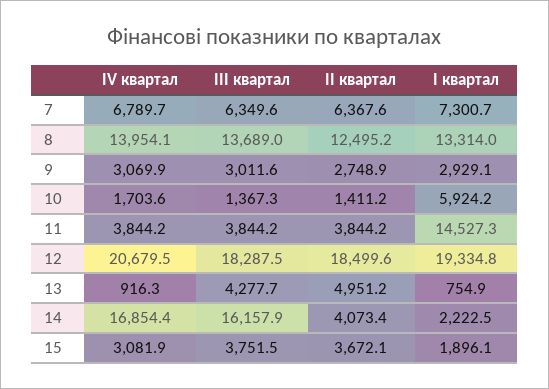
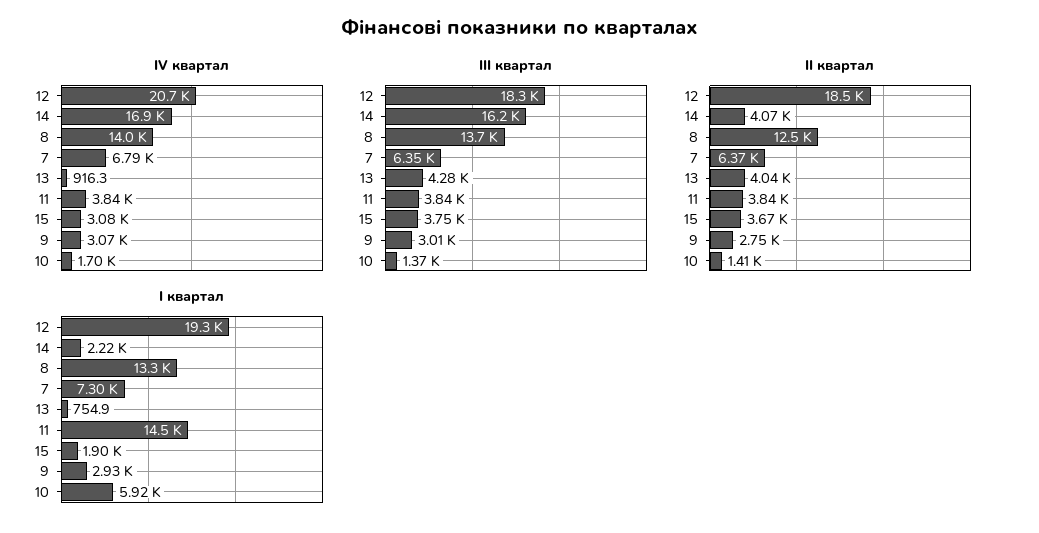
II квартал, 13: 4951.2 -> 4040

